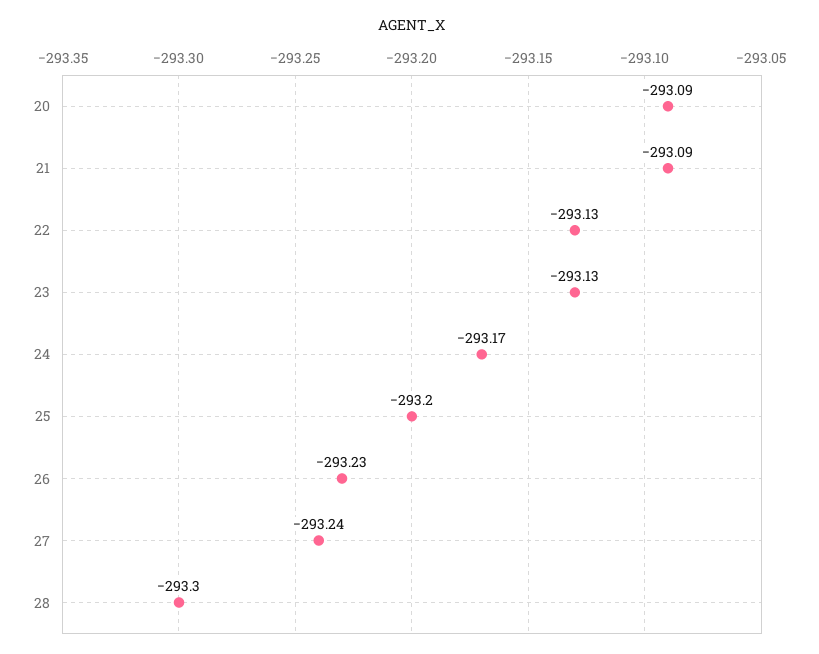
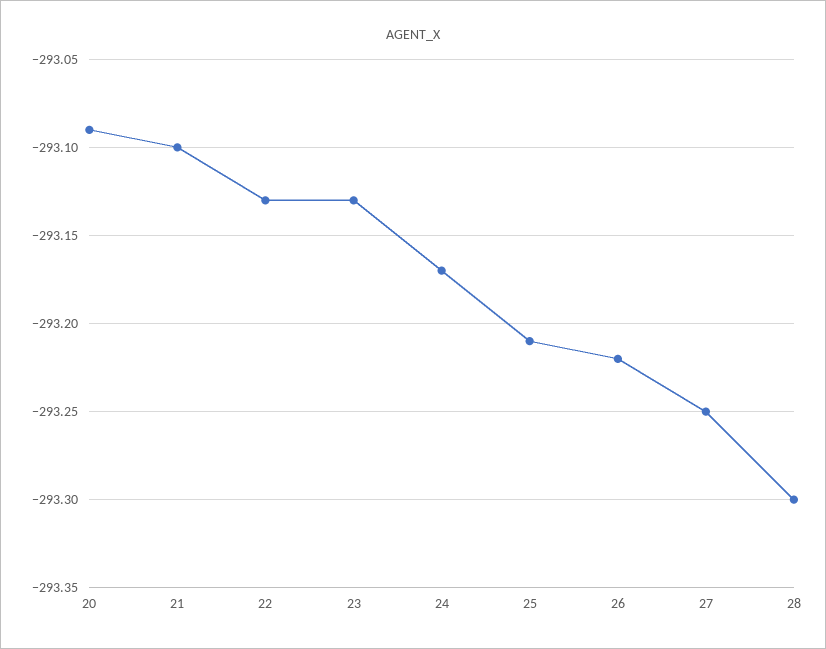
21: -293.09 -> -293.1
25: -293.2 -> -293.21
26: -293.23 -> -293.22
27: -293.24 -> -293.25

